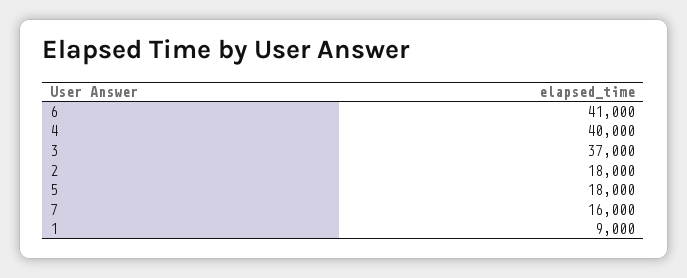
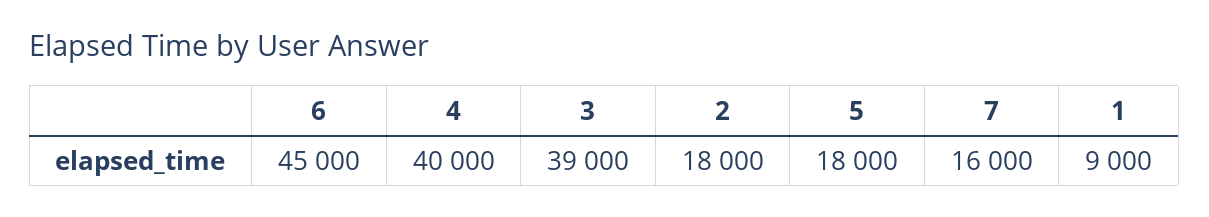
6: 41000 -> 45000
3: 37000 -> 39000

